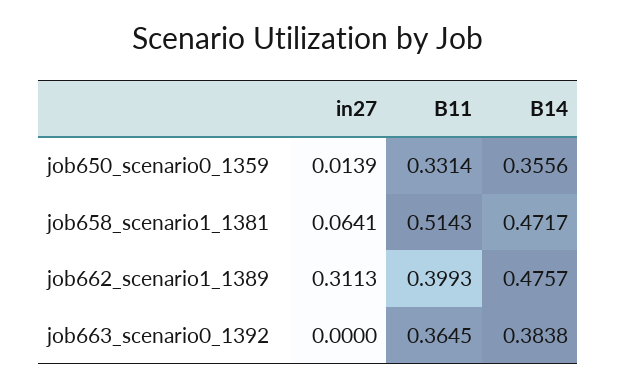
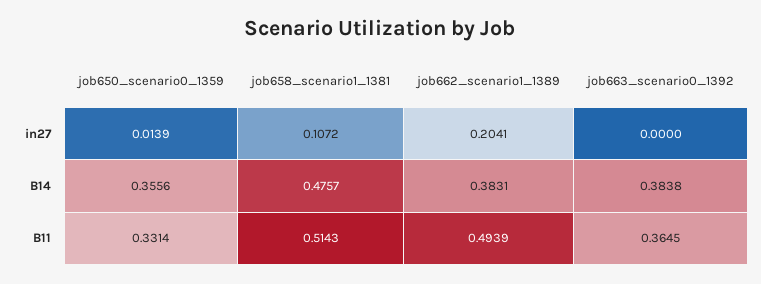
in27, job658_scenario1_1381: 0.0641 -> 0.1072
B14, job658_scenario1_1381: 0.4717 -> 0.4757
in27, job662_scenario1_1389: 0.3113 -> 0.2041
B11, job662_scenario1_1389: 0.3993 -> 0.4939
B14, job662_scenario1_1389: 0.4757 -> 0.3831

